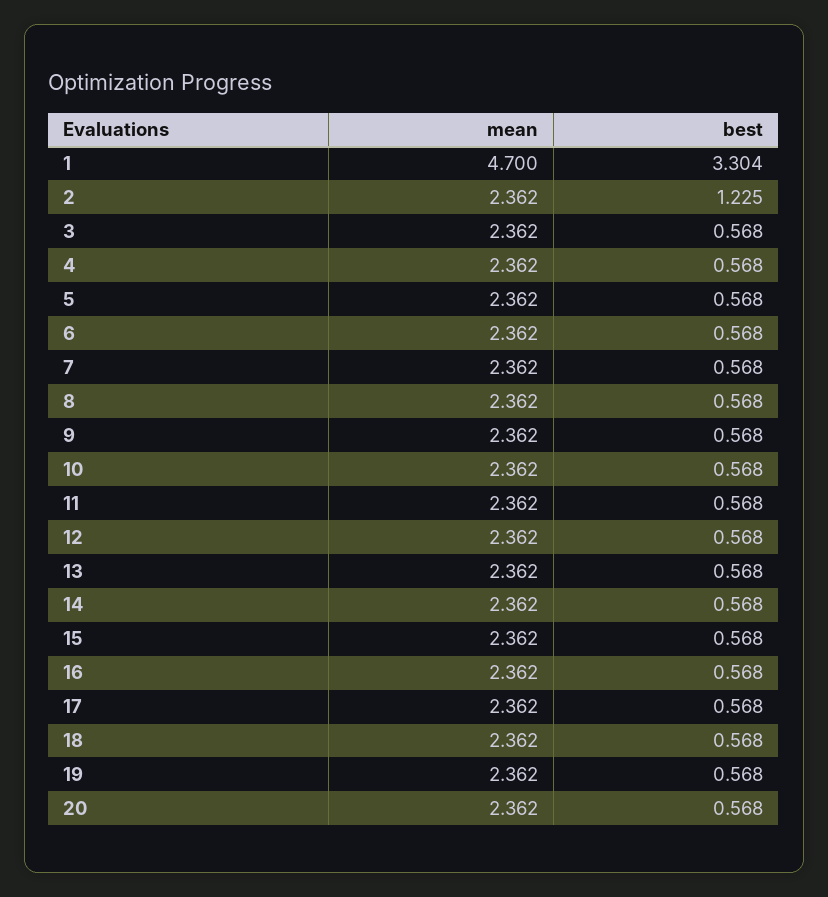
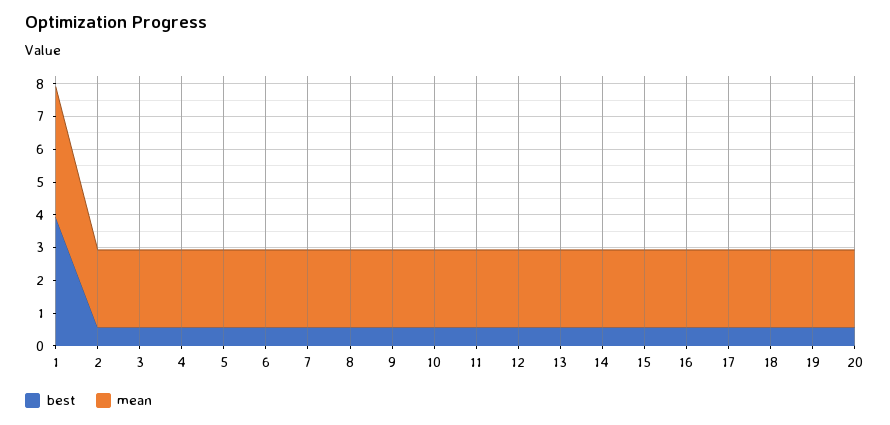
mean, 1: 4.7 -> 4
best, 1: 3.304 -> 4
best, 2: 1.225 -> 0.5

